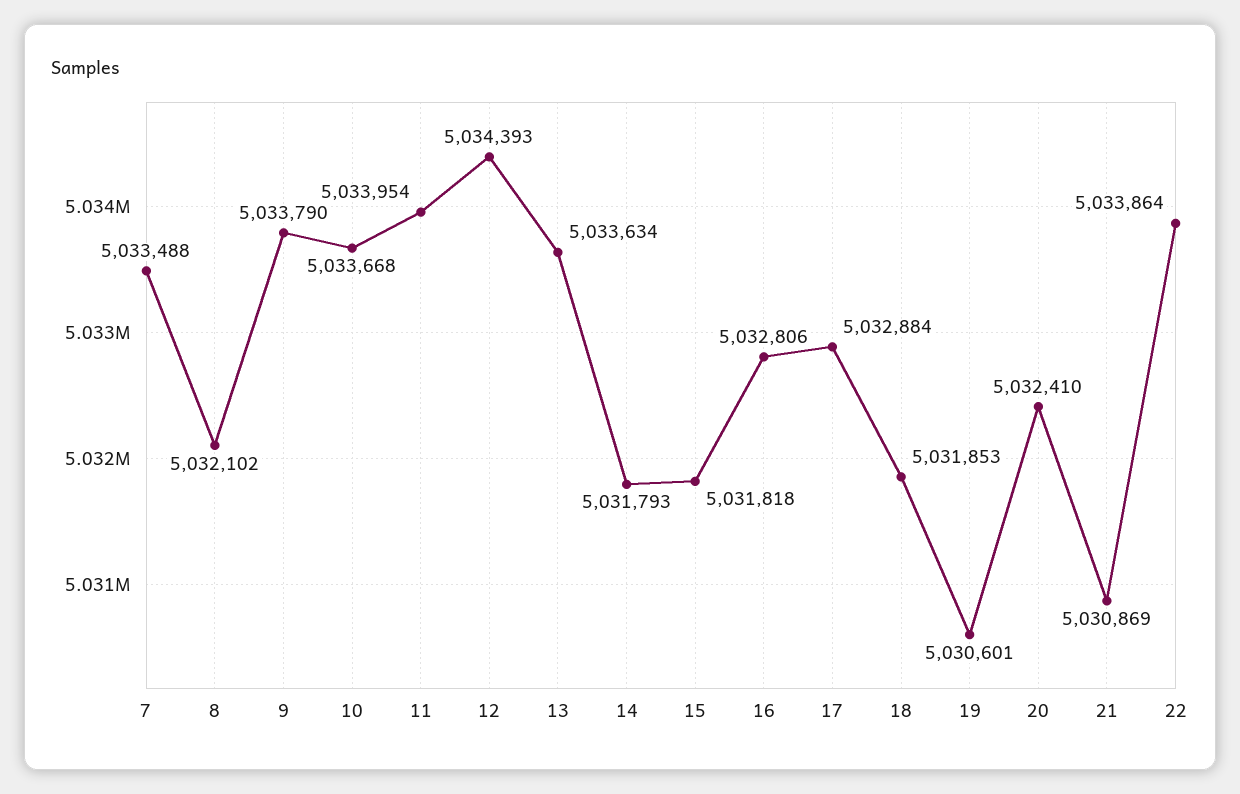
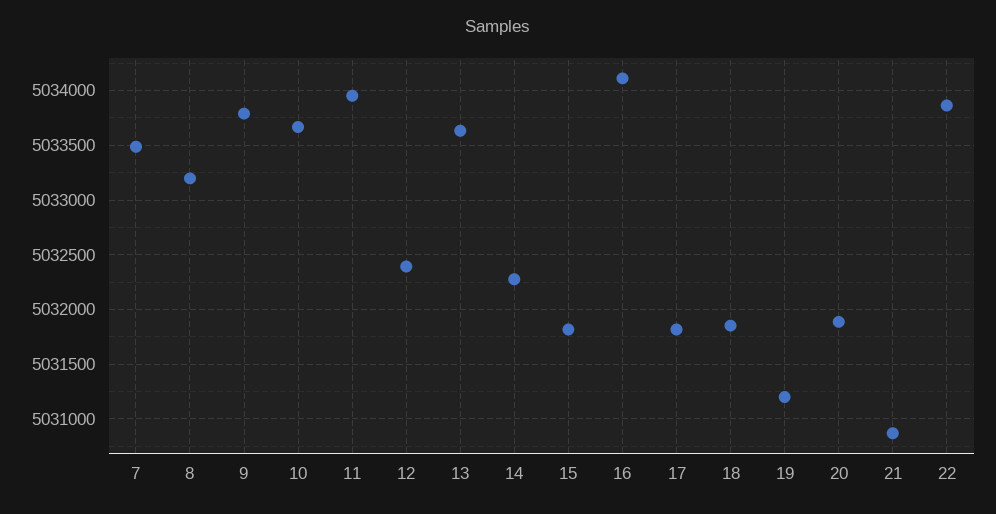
8: 5032102 -> 5033200
12: 5034393 -> 5032400
14: 5031793 -> 5032300
16: 5032806 -> 5034100
17: 5032884 -> 5031800
19: 5030601 -> 5031200
20: 5032410 -> 5031900

